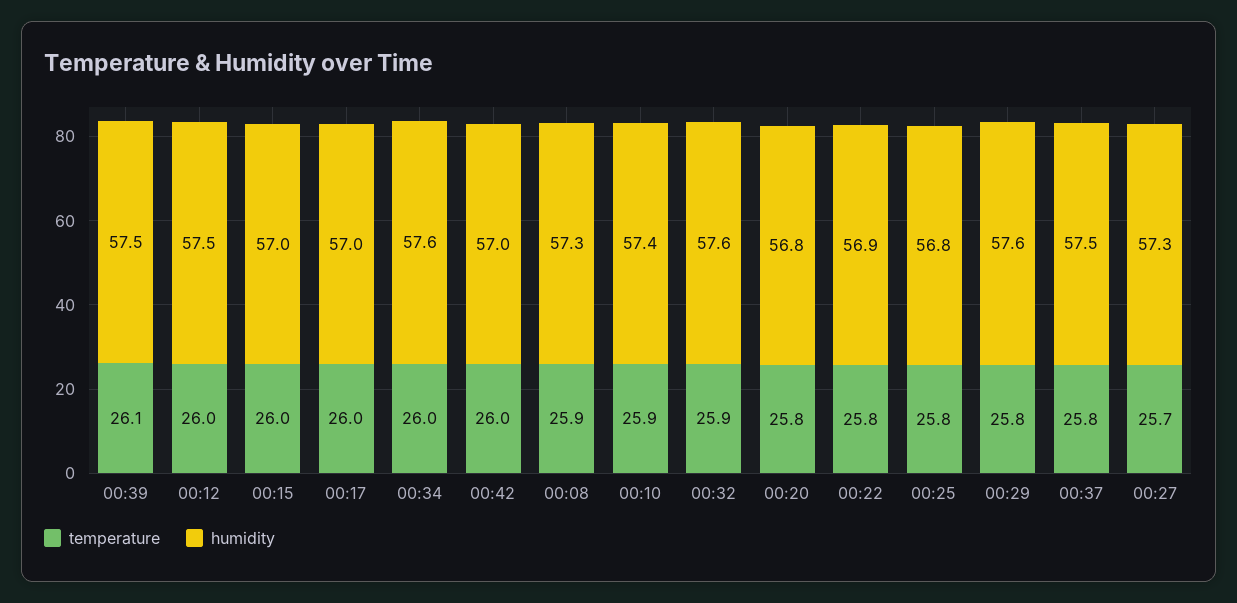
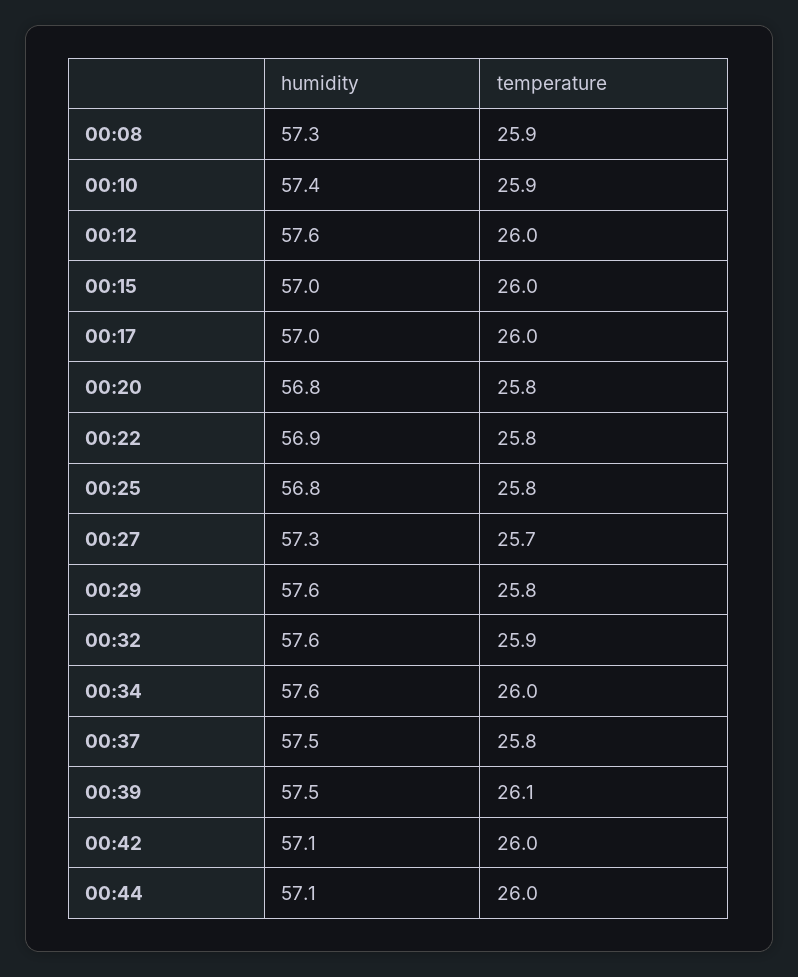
humidity, 00:12: 57.5 -> 57.6
humidity, 00:42: 57 -> 57.1
humidity, 00:44: none -> 57.1
temperature, 00:44: none -> 26

